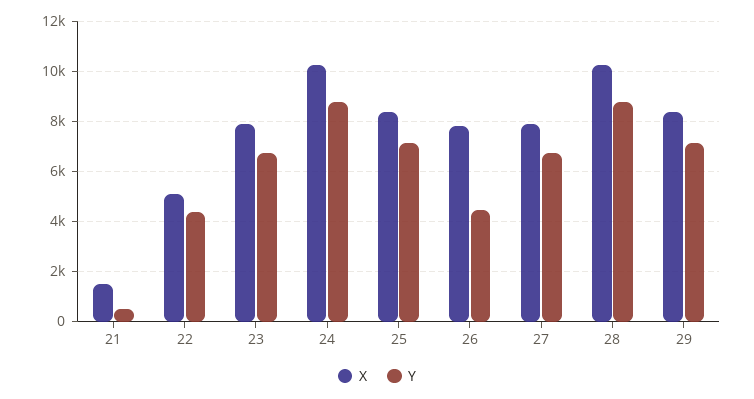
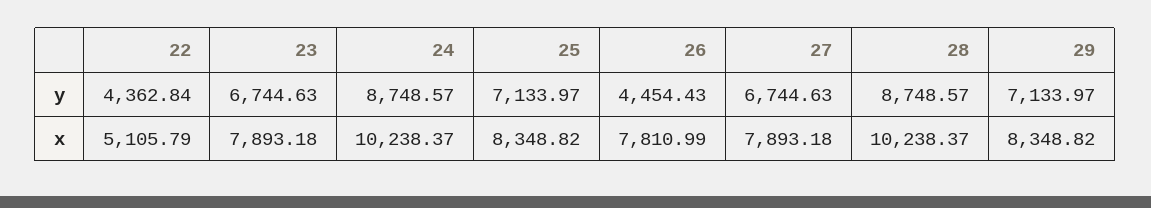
X, 21: 1500 -> none
Y, 21: 500 -> none

